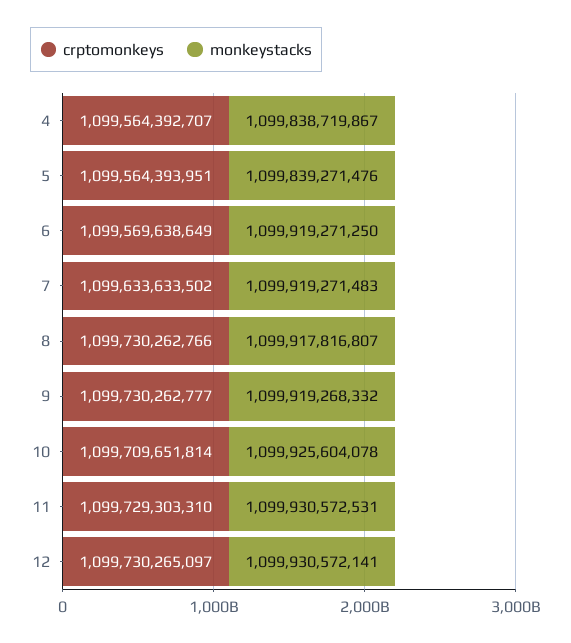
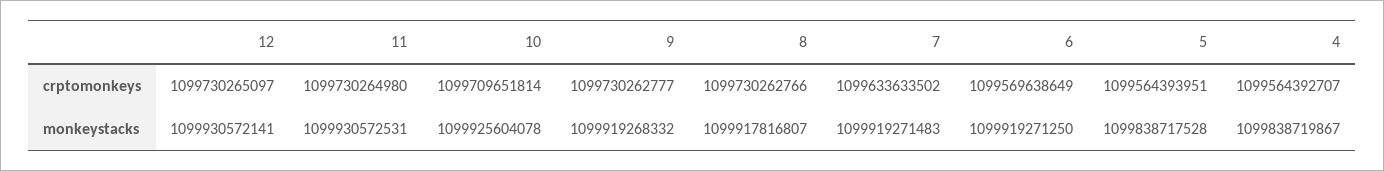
monkeystacks, 5: 1099839271476 -> 1099838717528
crptomonkeys, 11: 1099729303310 -> 1099730264980

